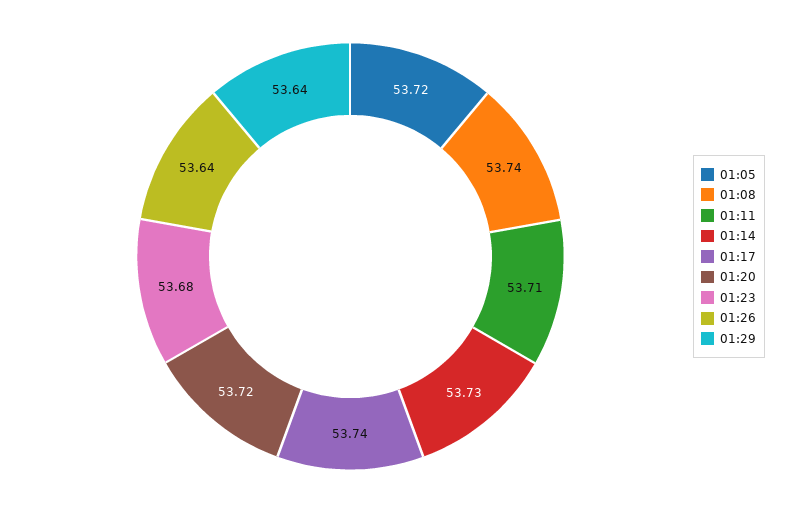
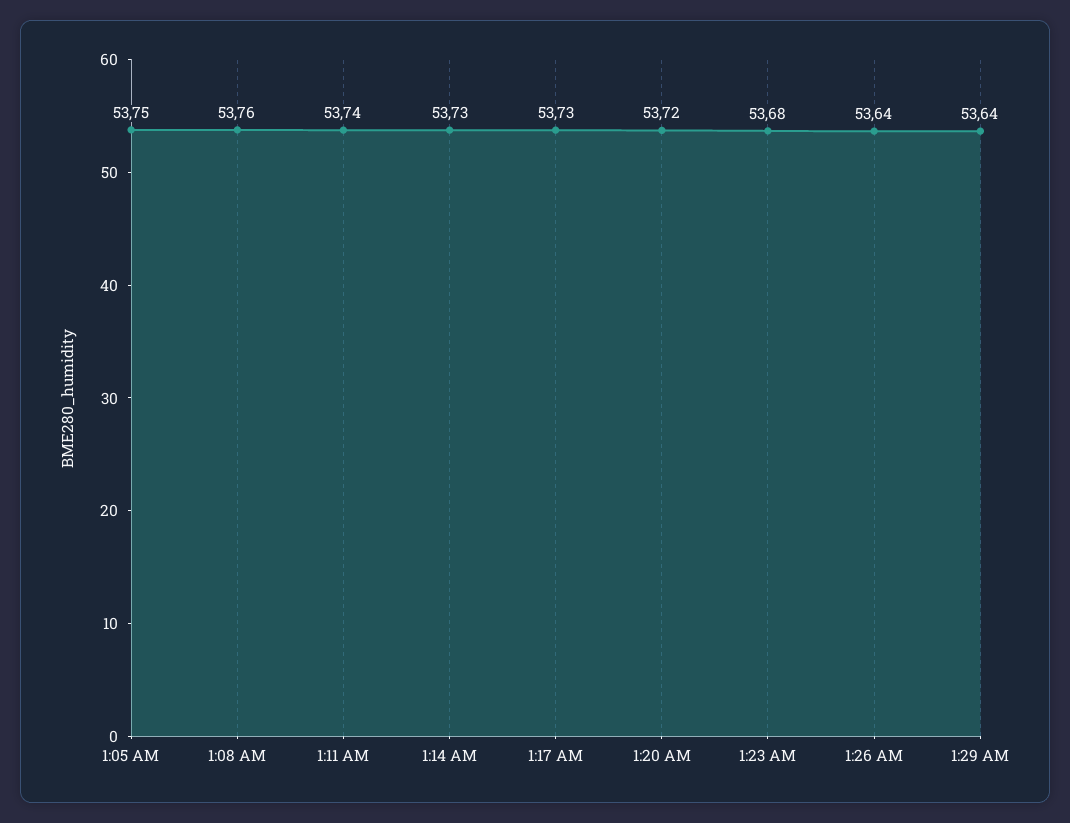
01:05: 53.72 -> 53.75
01:08: 53.74 -> 53.76
01:11: 53.71 -> 53.74
01:17: 53.74 -> 53.73

